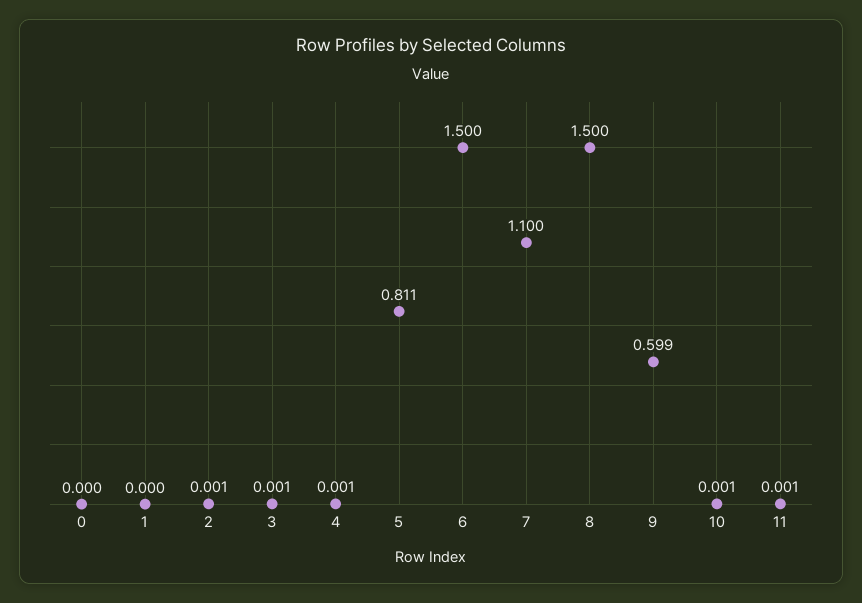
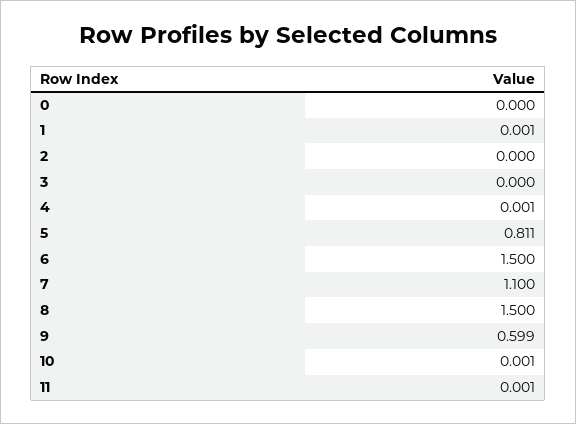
1: 0 -> 0.001
2: 0.001 -> 0
3: 0.001 -> 0

